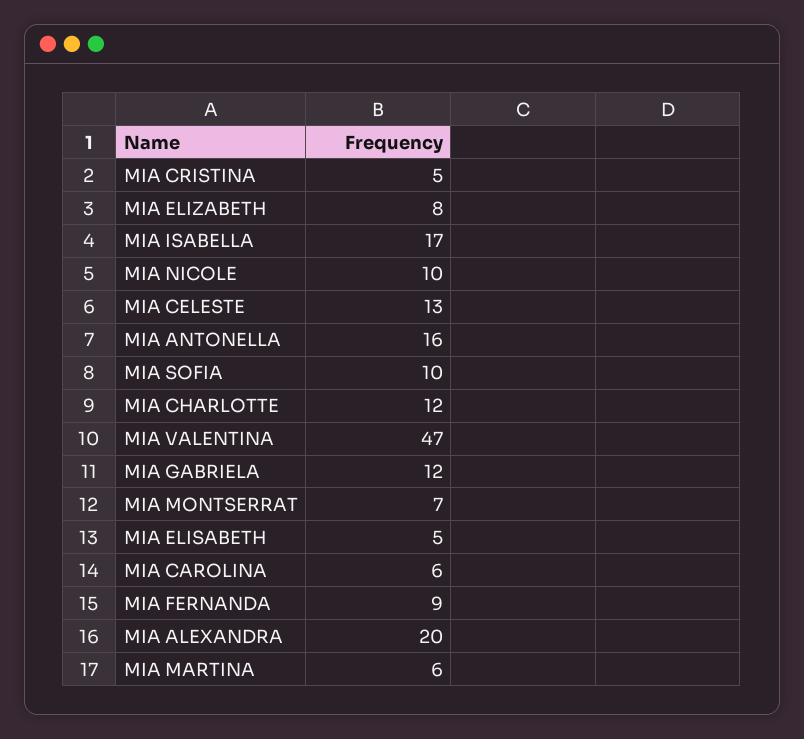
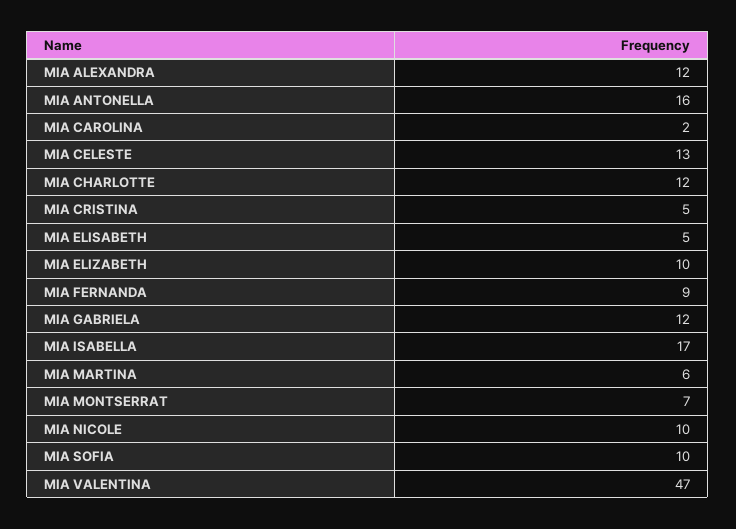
MIA ELIZABETH: 8 -> 10
MIA CAROLINA: 6 -> 2
MIA ALEXANDRA: 20 -> 12

